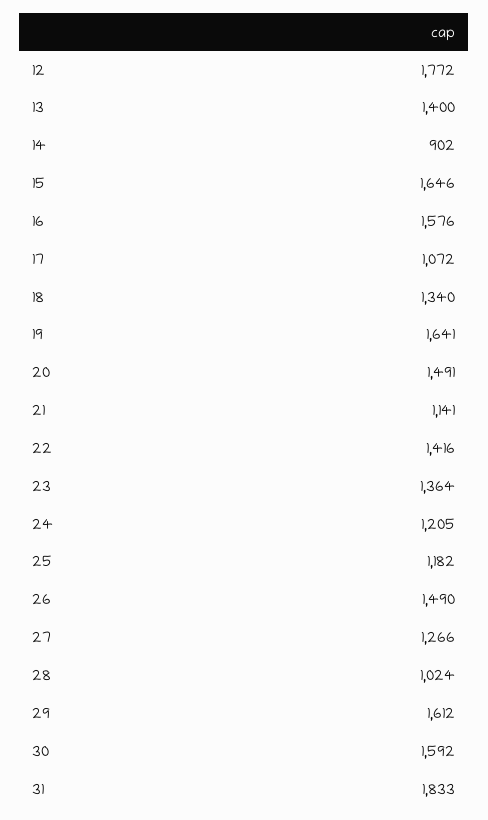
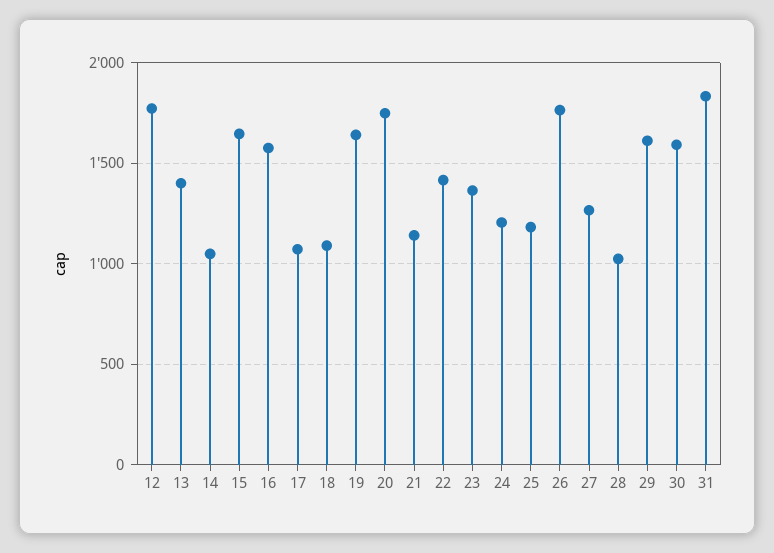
14: 902 -> 1050
18: 1340 -> 1100
20: 1491 -> 1750
26: 1490 -> 1750

